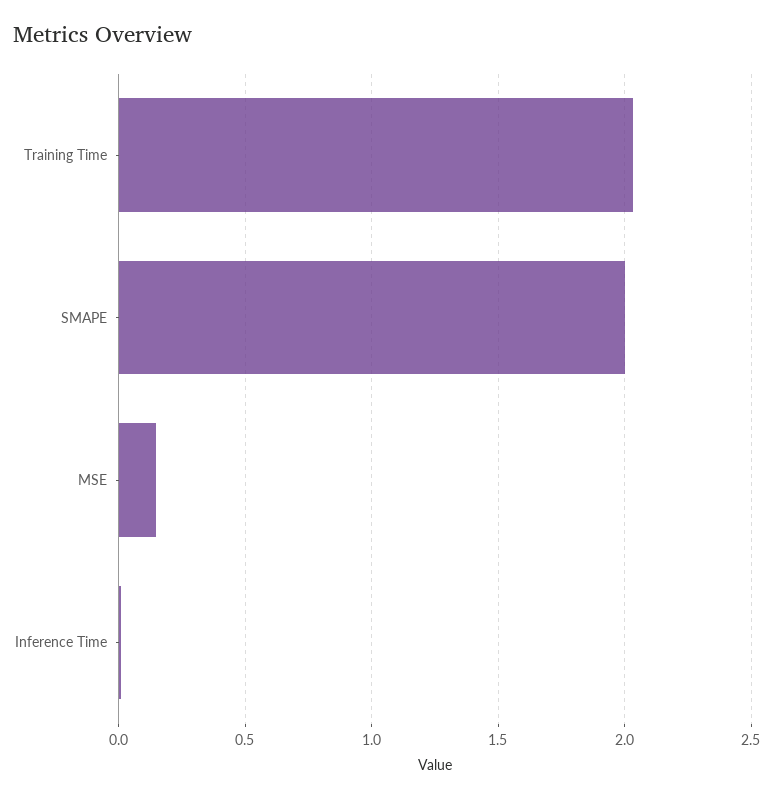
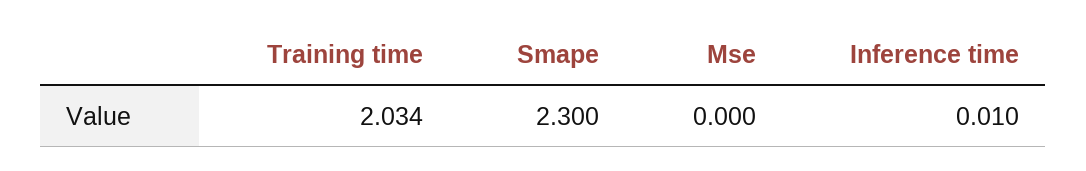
SMAPE: 2 -> 2.3
MSE: 0.15 -> 0

